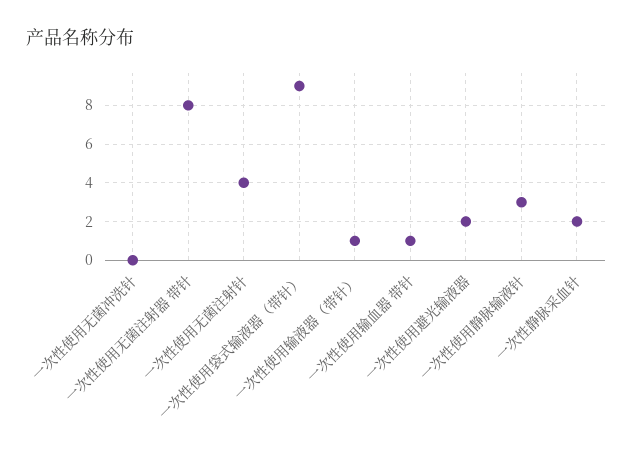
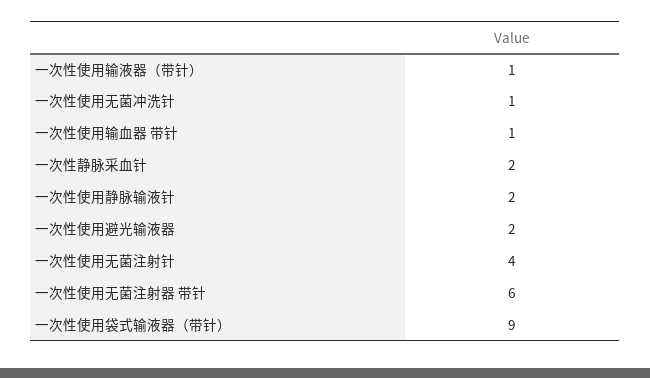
一次性使用无菌冲洗针: 0 -> 1
一次性使用无菌注射器 带针: 8 -> 6
一次性使用静脉输液针: 3 -> 2

